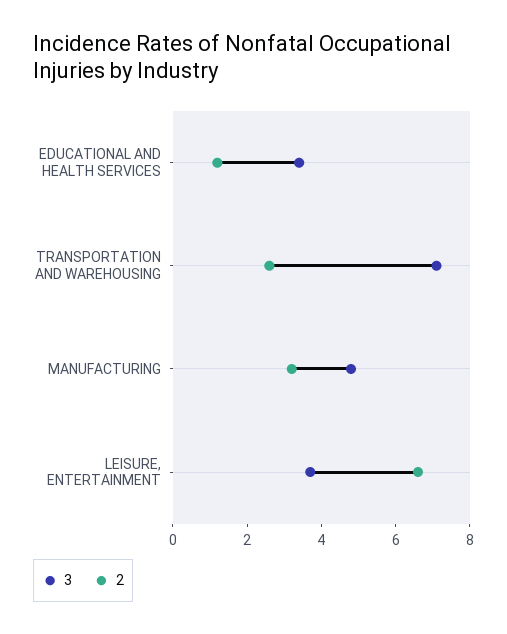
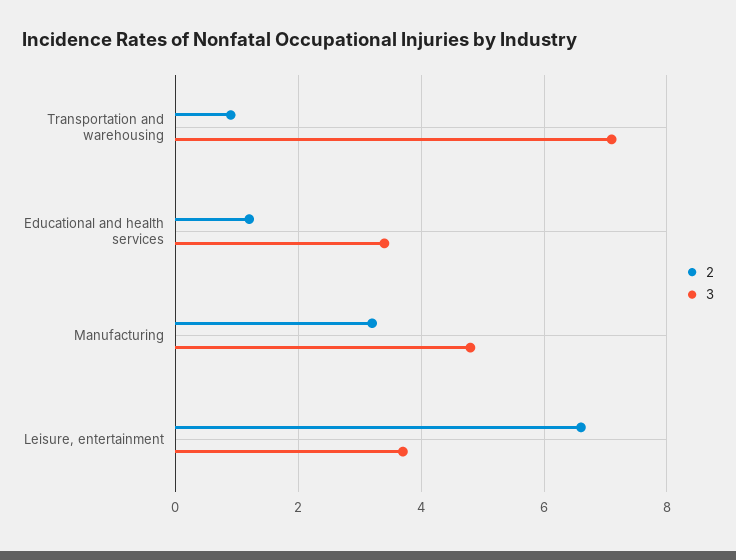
2, TRANSPORTATION AND WAREHOUSING: 2.5 -> 1

